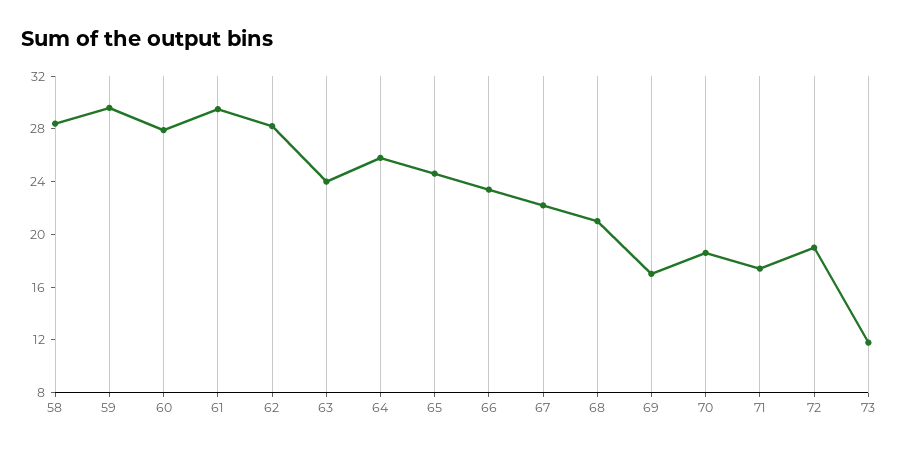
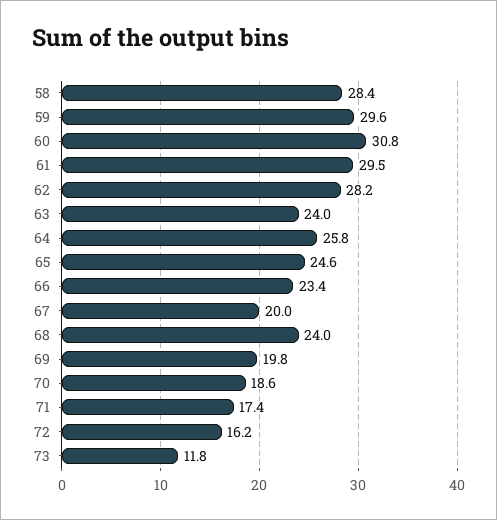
60: 28 -> 30.8
67: 22 -> 20
68: 21 -> 24
69: 17 -> 19.8
72: 19 -> 16.2

